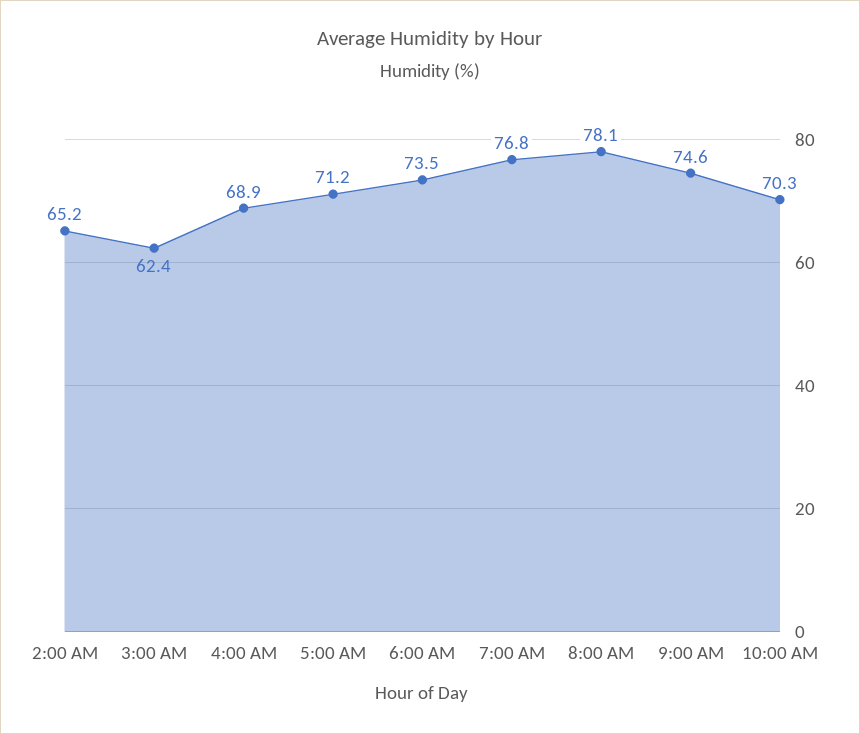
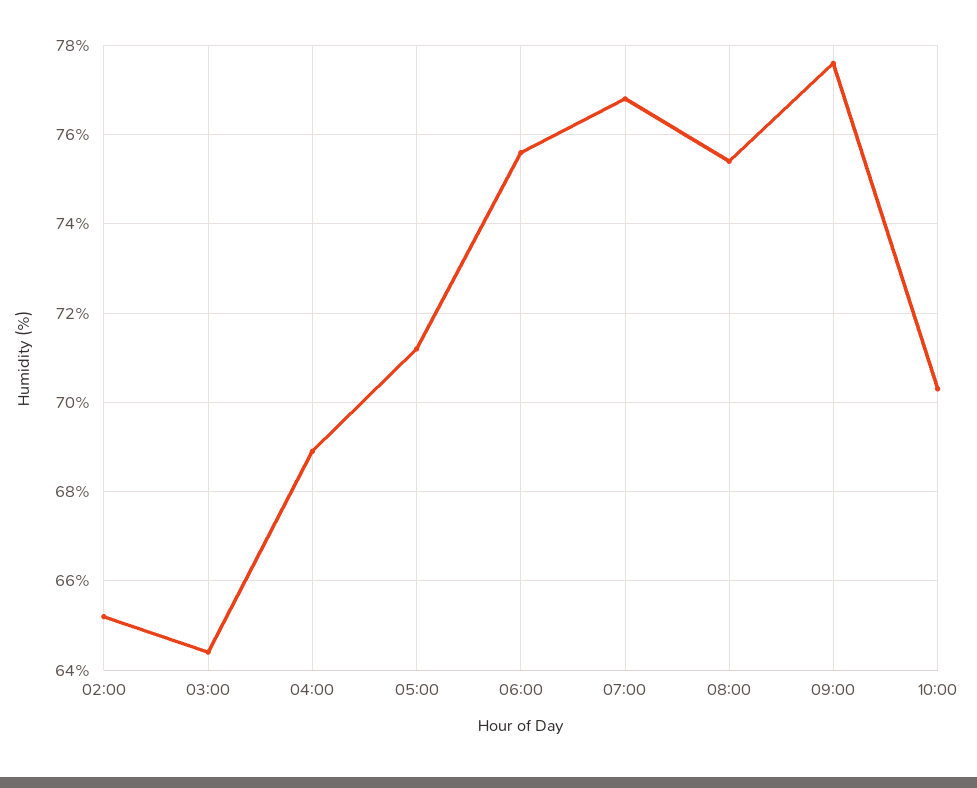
3:00 AM: 62.4 -> 64.5
6:00 AM: 73.5 -> 75.5
8:00 AM: 78.1 -> 75.5
9:00 AM: 74.6 -> 77.5

